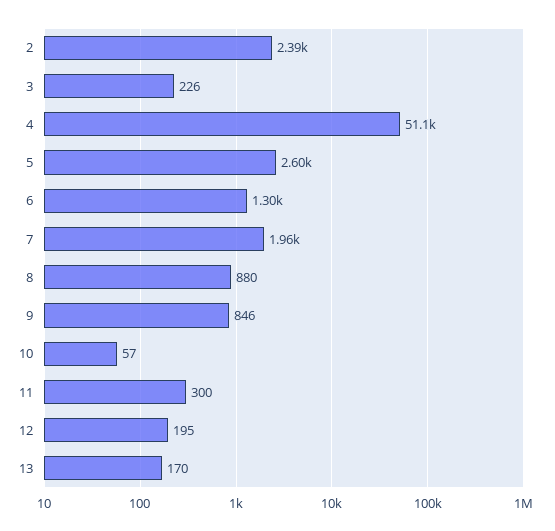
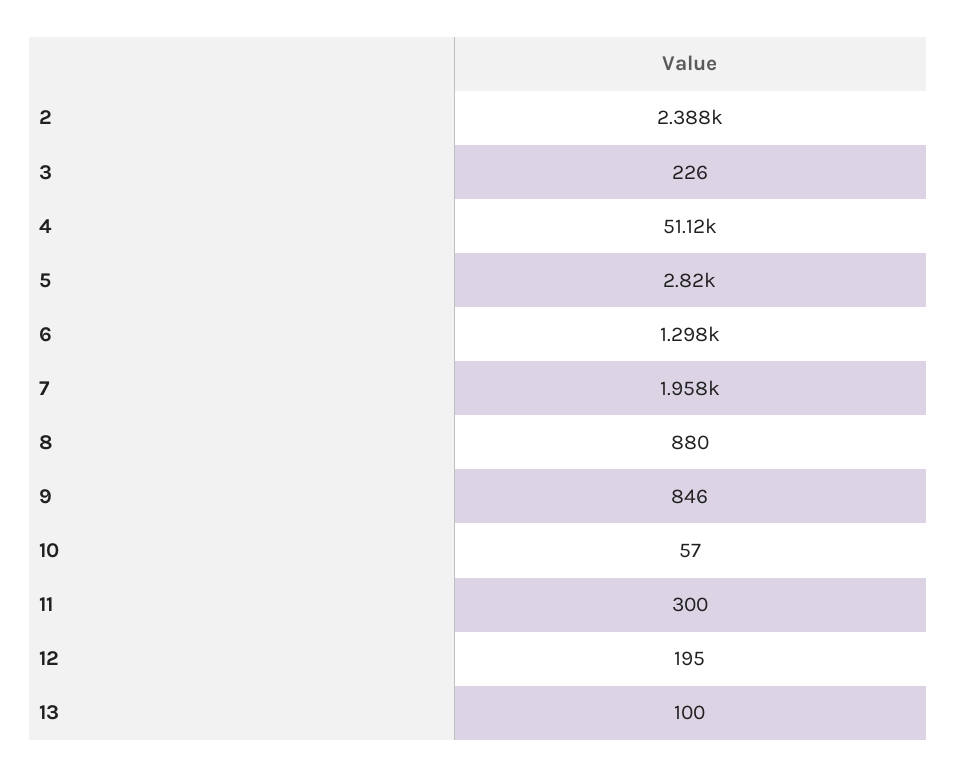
5: 2600 -> 2820
13: 170 -> 100

